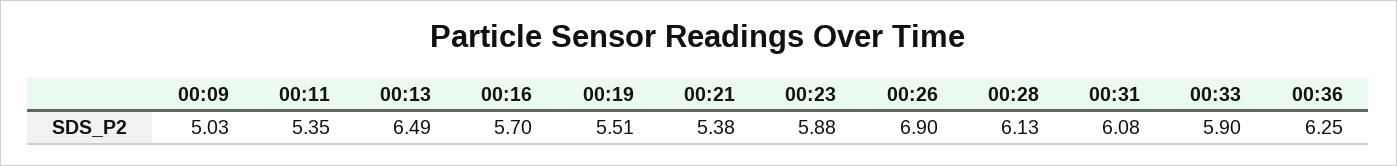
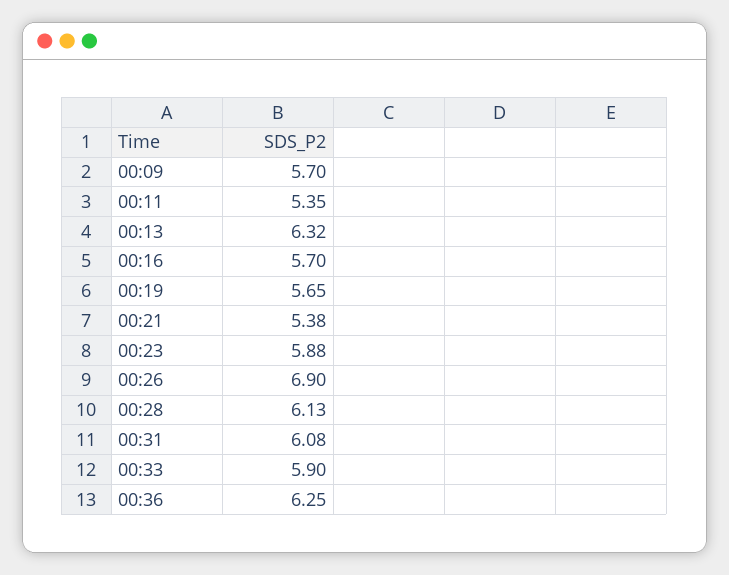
00:09: 5.03 -> 5.7
00:13: 6.49 -> 6.32
00:19: 5.51 -> 5.65

